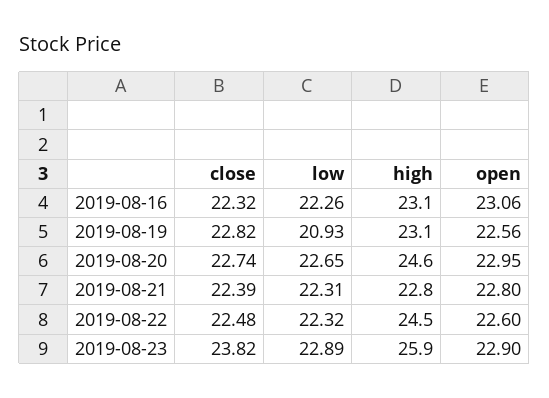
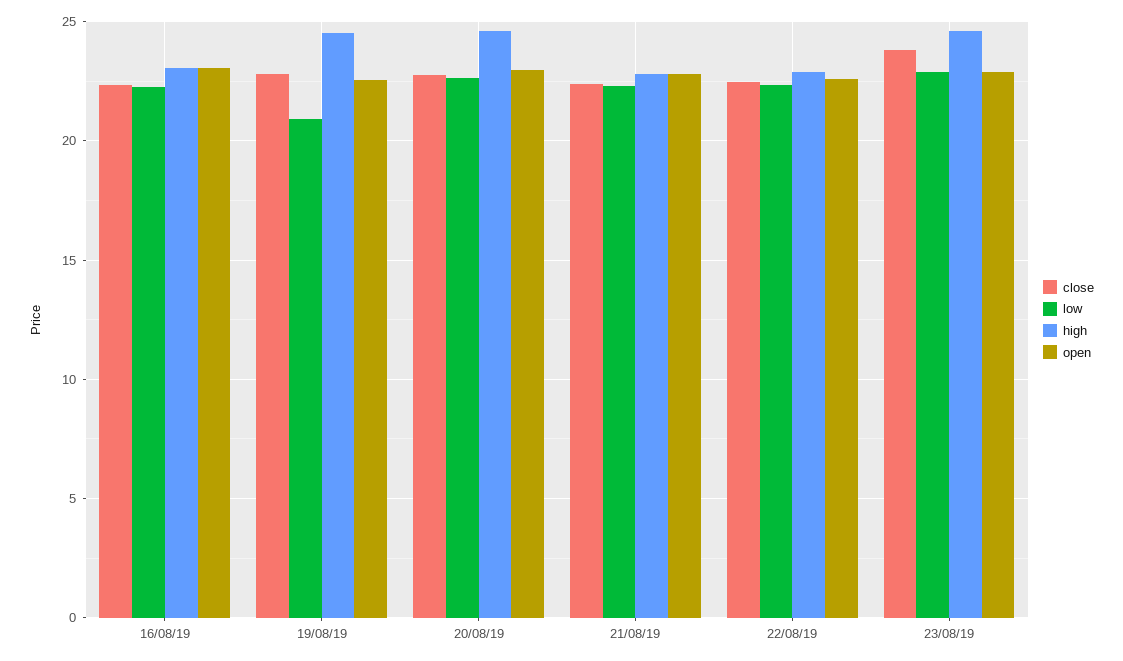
high, 2019-08-19: 23.1 -> 24.5
high, 2019-08-22: 24.5 -> 23
high, 2019-08-23: 25.9 -> 24.5

